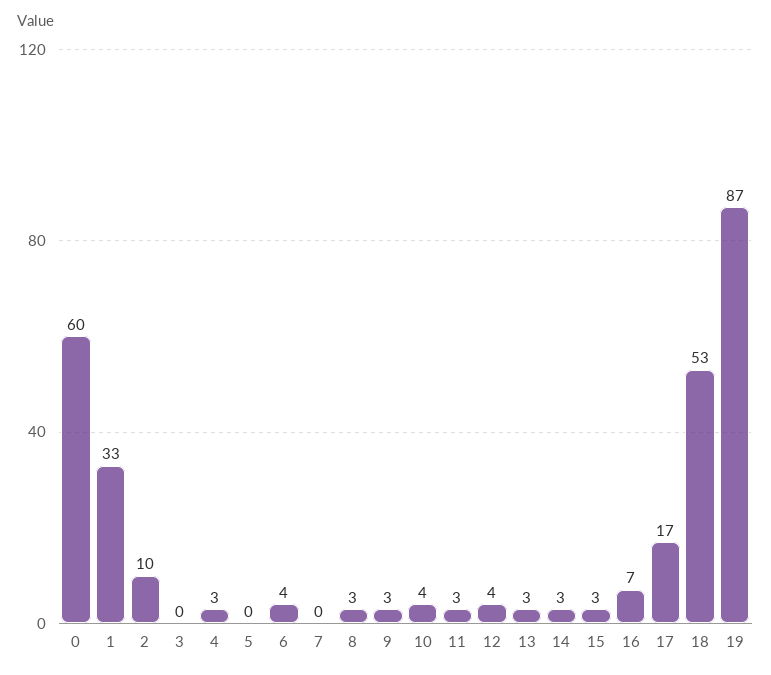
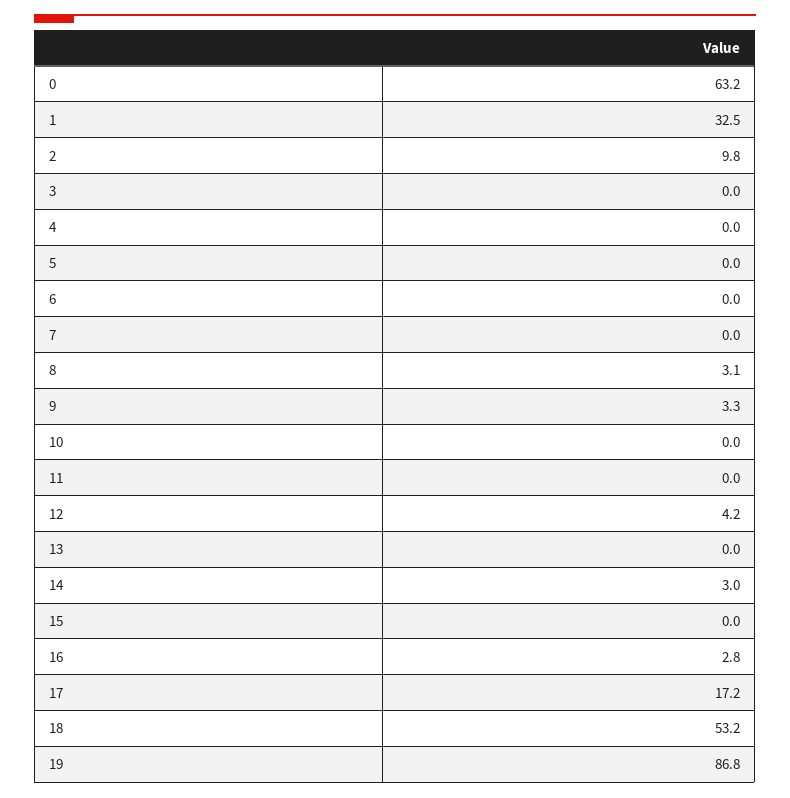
0: 60 -> 63.2
4: 3 -> 0
6: 4 -> 0
10: 4 -> 0
11: 3 -> 0
13: 3 -> 0
15: 3 -> 0
16: 7 -> 2.8

